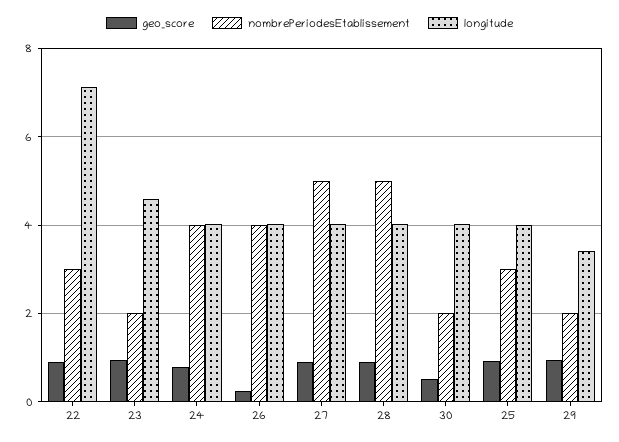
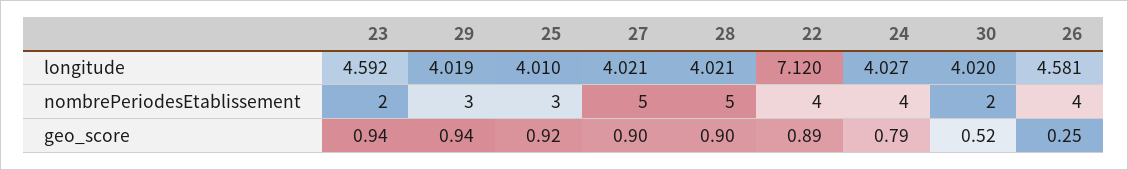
nombrePeriodesEtablissement, 22: 3 -> 4
longitude, 26: 4 -> 4.581
nombrePeriodesEtablissement, 29: 2 -> 3
longitude, 29: 3.4 -> 4.019

